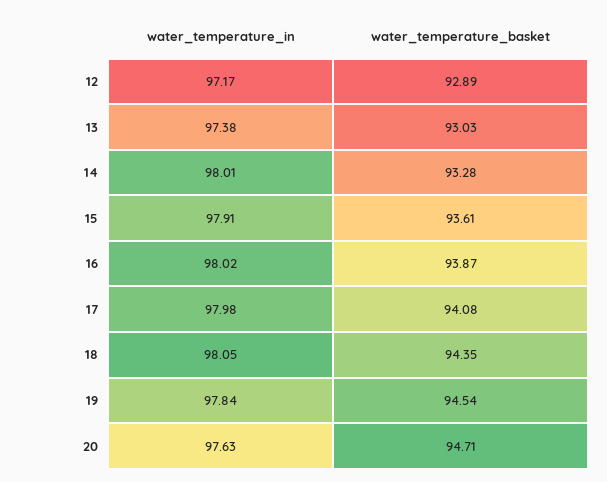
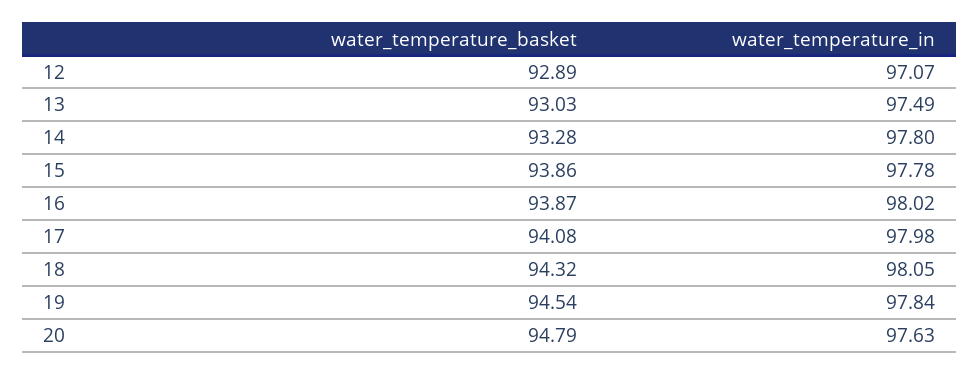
water_temperature_in, 12: 97.17 -> 97.07
water_temperature_in, 13: 97.38 -> 97.49
water_temperature_in, 14: 98.01 -> 97.8
water_temperature_in, 15: 97.91 -> 97.78
water_temperature_basket, 15: 93.61 -> 93.86
water_temperature_basket, 18: 94.35 -> 94.32
water_temperature_basket, 20: 94.71 -> 94.79

